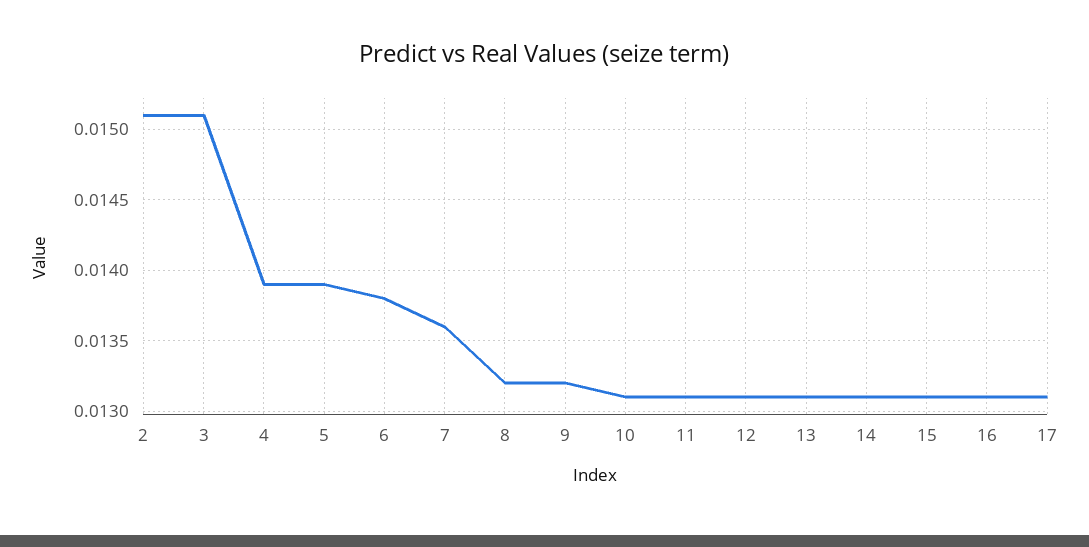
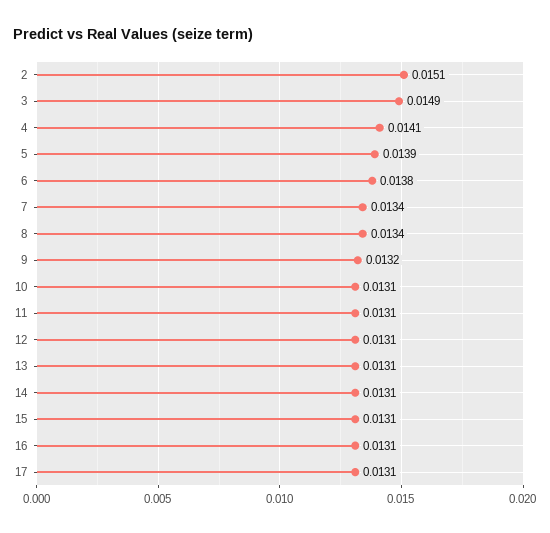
3: 0.0151 -> 0.0149
4: 0.0139 -> 0.0141
7: 0.0136 -> 0.0134
8: 0.0132 -> 0.0134

